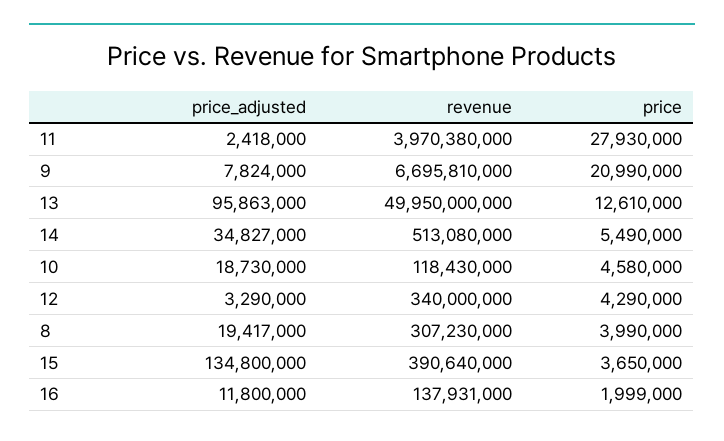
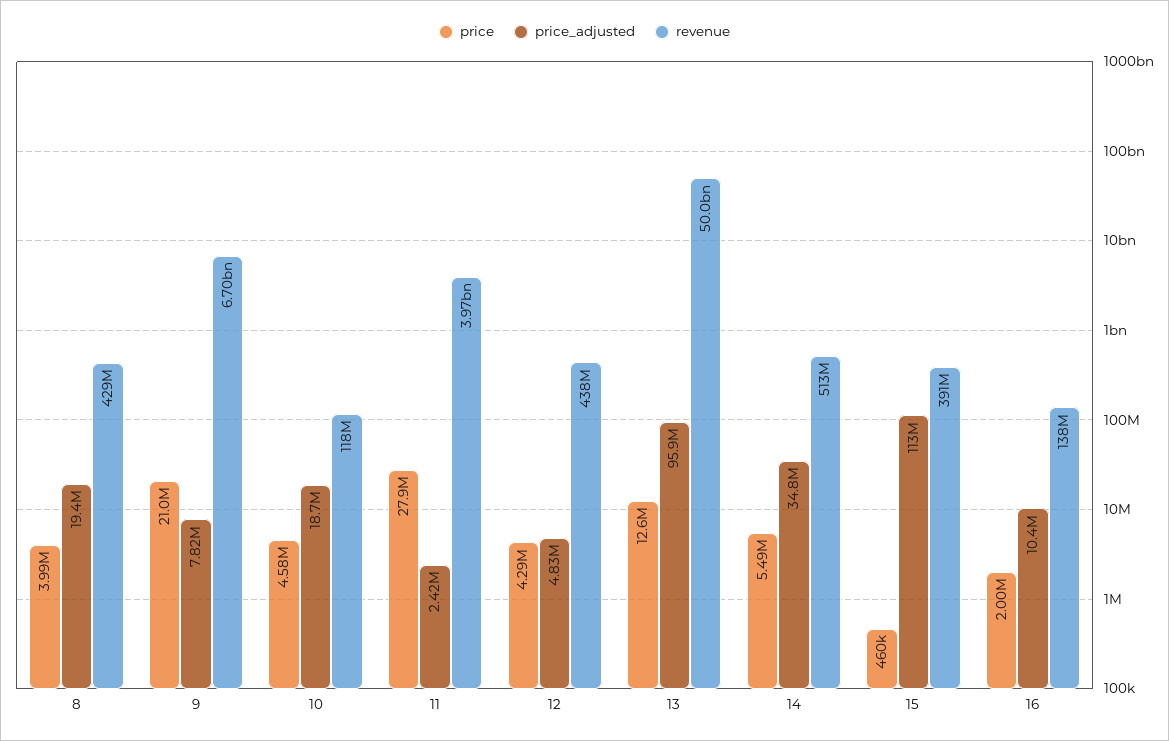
price_adjusted, 12: 3290000 -> 4830000
revenue, 12: 340000000 -> 438000000
revenue, 8: 307230000 -> 429000000
price_adjusted, 15: 134800000 -> 113000000
price, 15: 3650000 -> 460000
price_adjusted, 16: 11800000 -> 10400000

